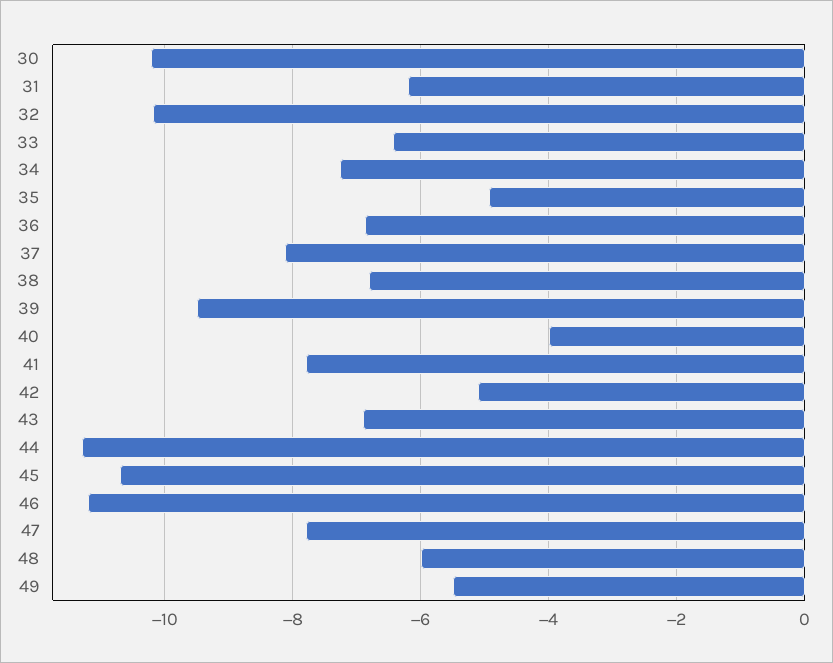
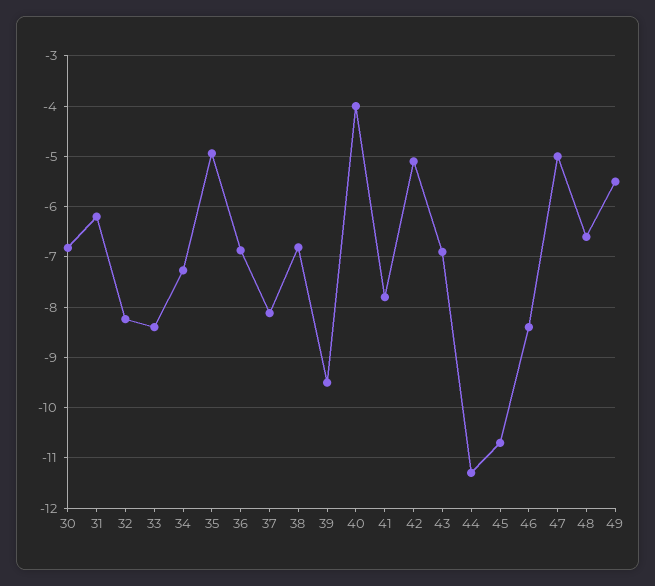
30: -10.2 -> -6.8
32: -10.2 -> -8.2
33: -6.4 -> -8.4
46: -11.2 -> -8.4
47: -7.8 -> -5
48: -6 -> -6.6

